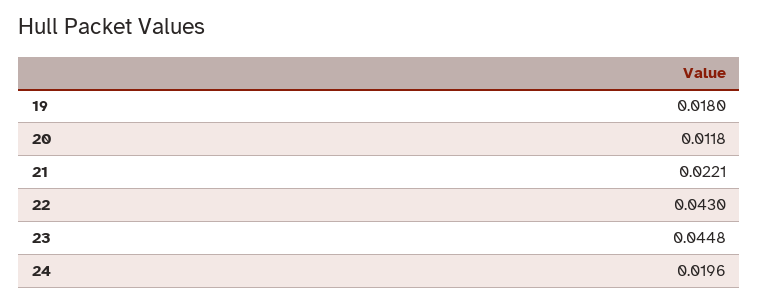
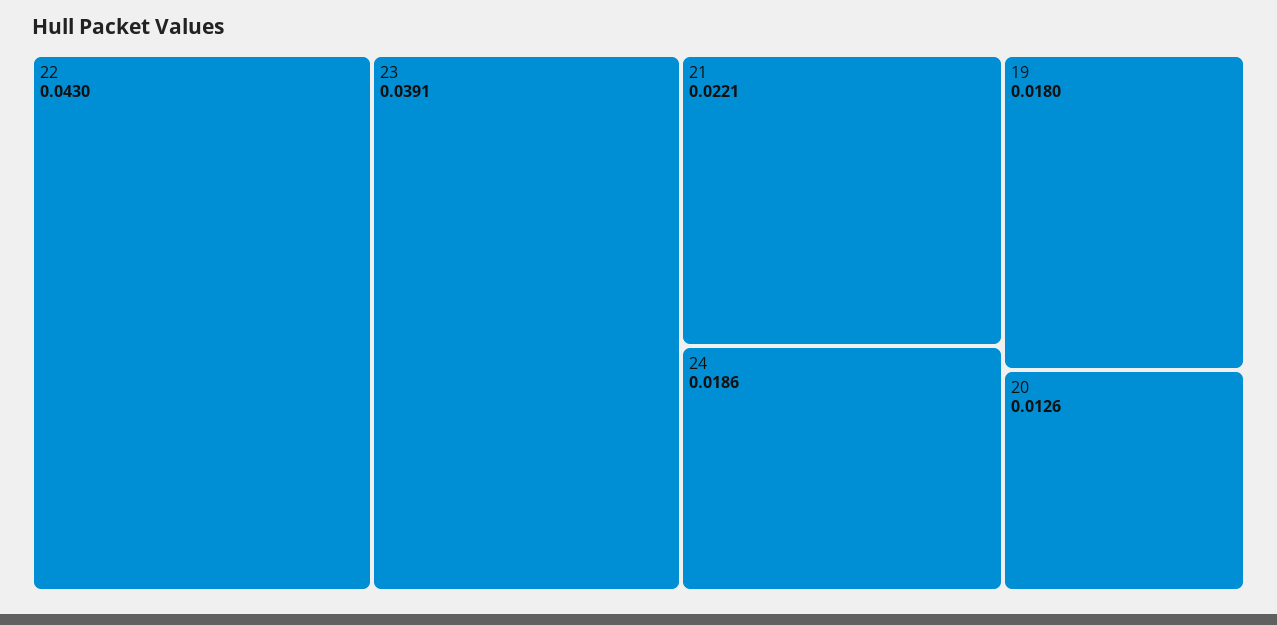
20: 0.0118 -> 0.0126
23: 0.0448 -> 0.0391
24: 0.0196 -> 0.0186

